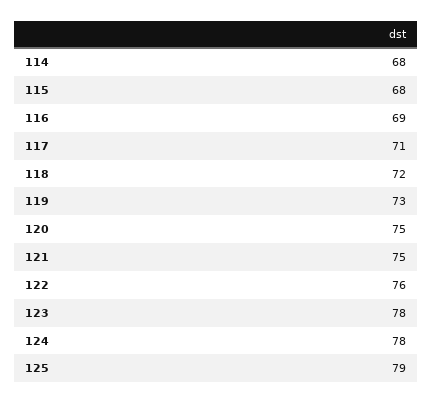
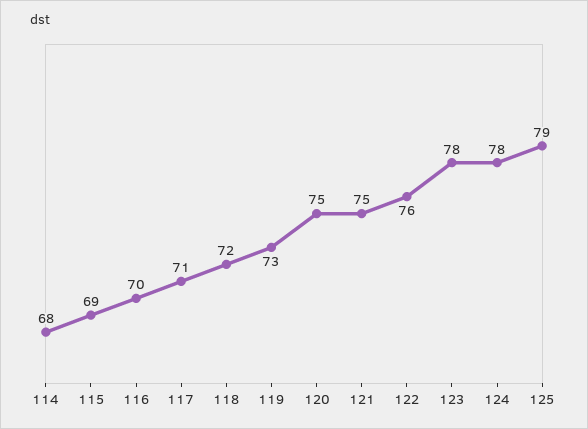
115: 68 -> 69
116: 69 -> 70

